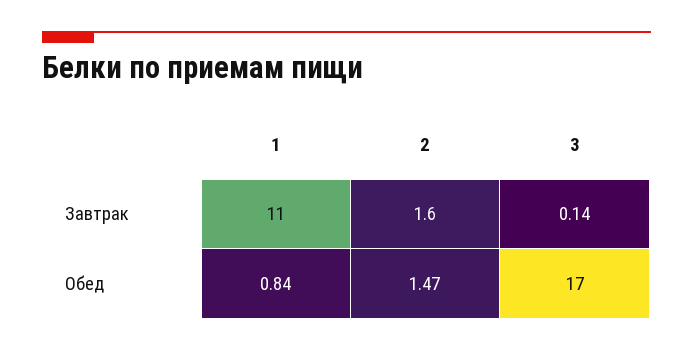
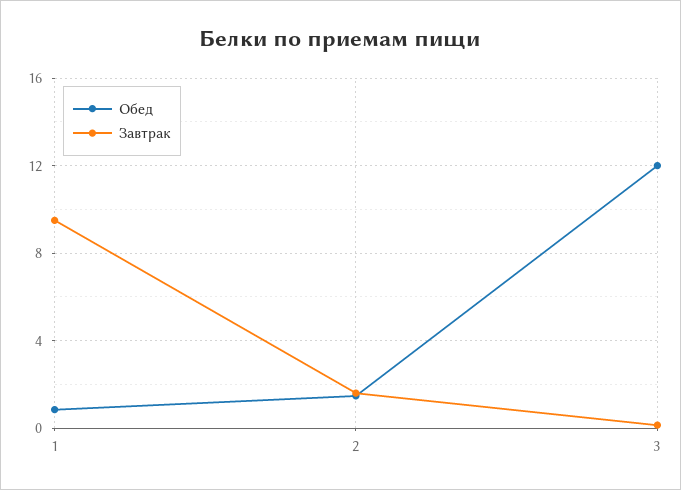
Завтрак, 1: 11 -> 9.5
Обед, 3: 17 -> 12

